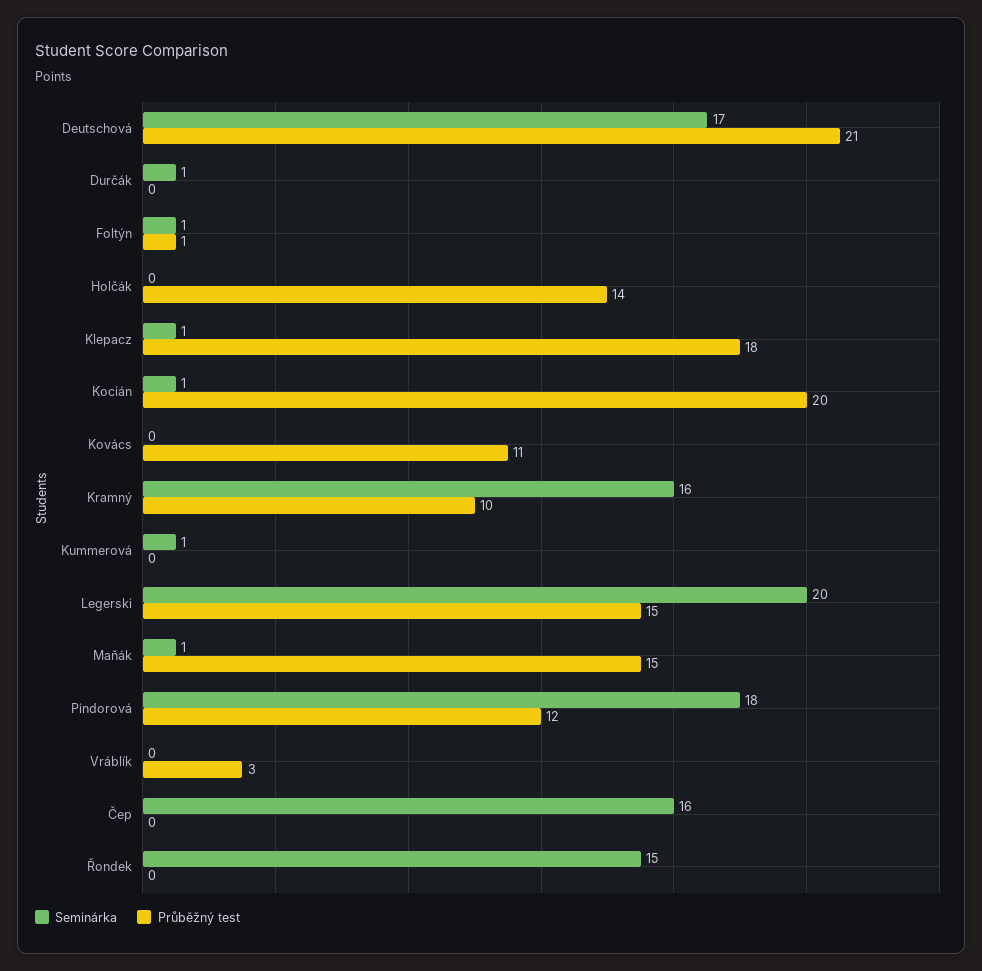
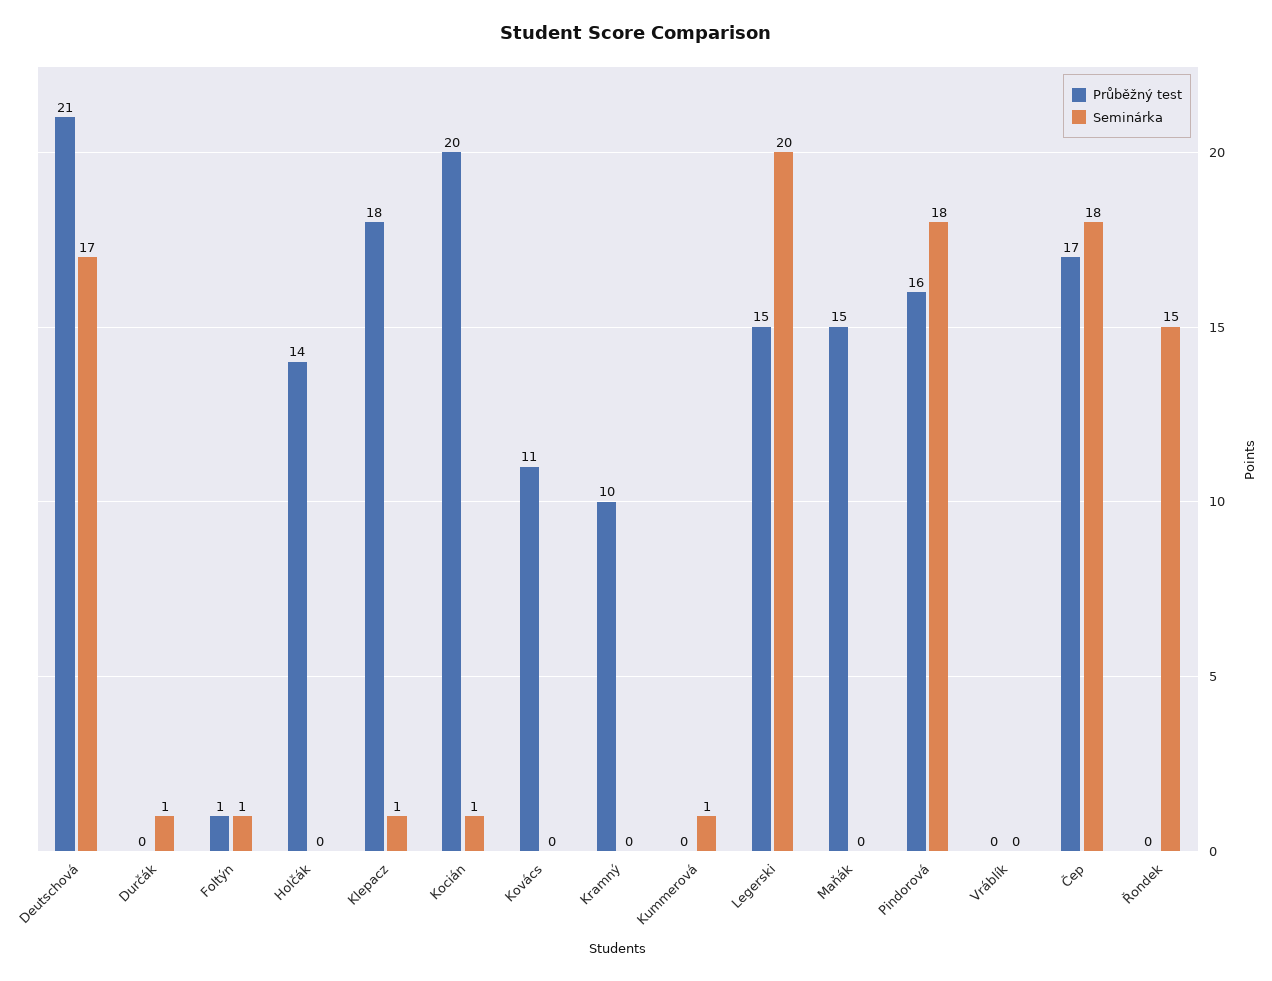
Seminárka, Kramný: 16 -> 0
Seminárka, Maňák: 1 -> 0
Průběžný test, Pindorová: 12 -> 16
Průběžný test, Vráblík: 3 -> 0
Seminárka, Čep: 16 -> 18
Průběžný test, Čep: 0 -> 17

